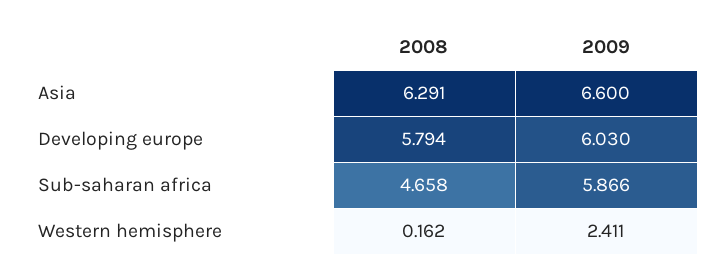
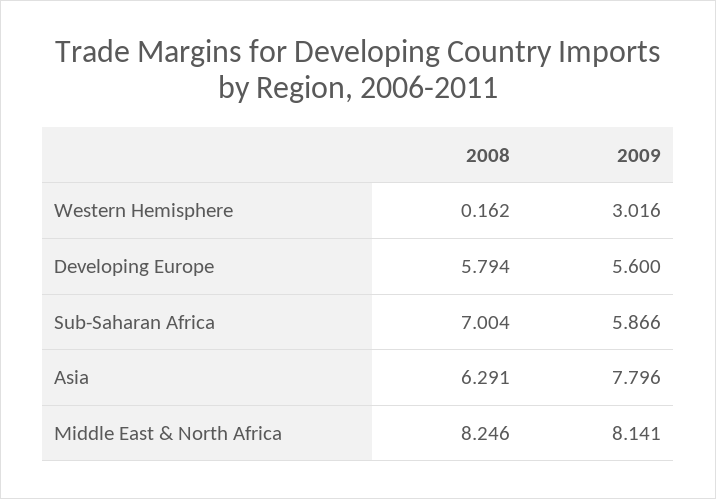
2009, Asia: 6.6 -> 7.796
2009, Developing europe: 6.03 -> 5.6
2008, Sub-saharan africa: 4.658 -> 7.004
2009, Western hemisphere: 2.411 -> 3.016
2008, Middle East & North Africa: none -> 8.246
2009, Middle East & North Africa: none -> 8.141

